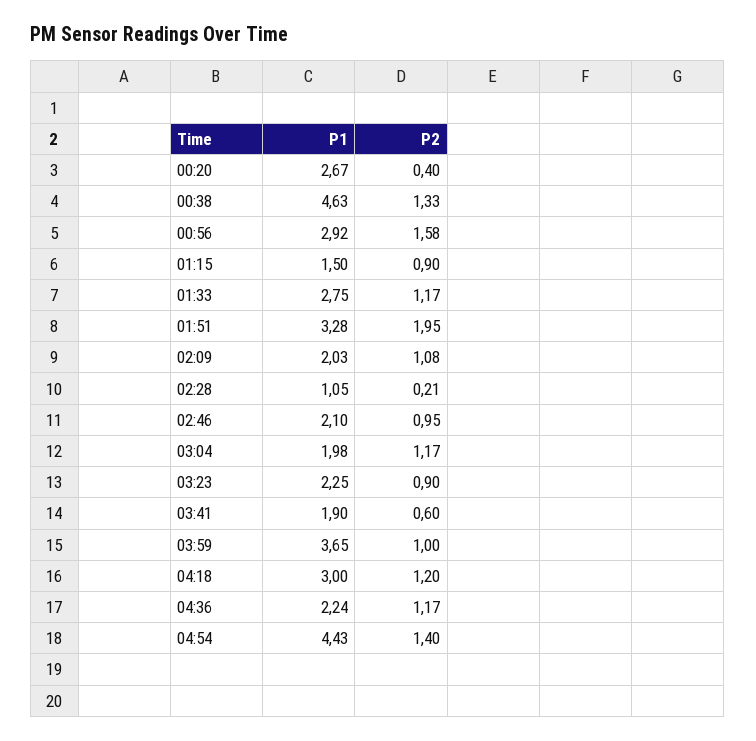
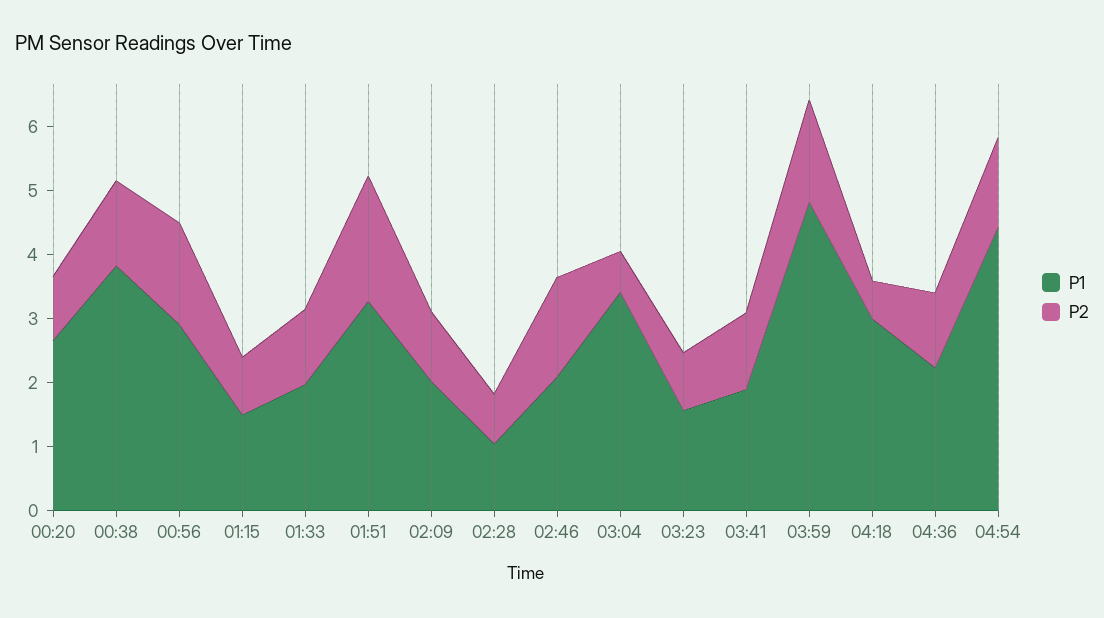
P2, 00:20: 0.4 -> 1
P1, 00:38: 4.63 -> 3.8
P1, 01:33: 2.75 -> 2
P2, 02:28: 0.21 -> 0.8
P2, 02:46: 0.95 -> 1.6
P1, 03:04: 1.98 -> 3.4
P2, 03:04: 1.17 -> 0.6
P1, 03:23: 2.25 -> 1.6
P2, 03:41: 0.6 -> 1.2
P1, 03:59: 3.65 -> 4.8
P2, 03:59: 1 -> 1.6
P2, 04:18: 1.2 -> 0.6

